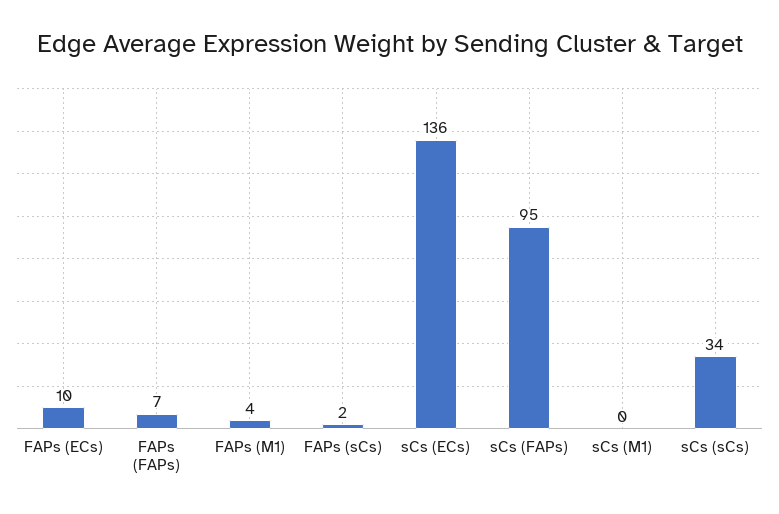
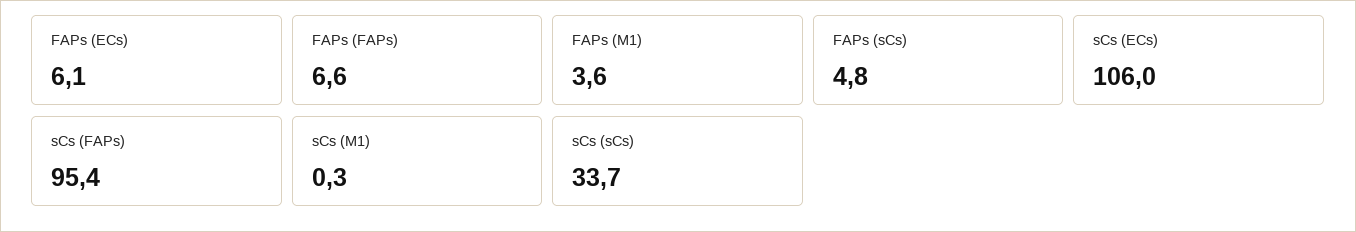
FAPs (ECs): 10 -> 6.1
FAPs (sCs): 2 -> 4.8
sCs (ECs): 136 -> 106

